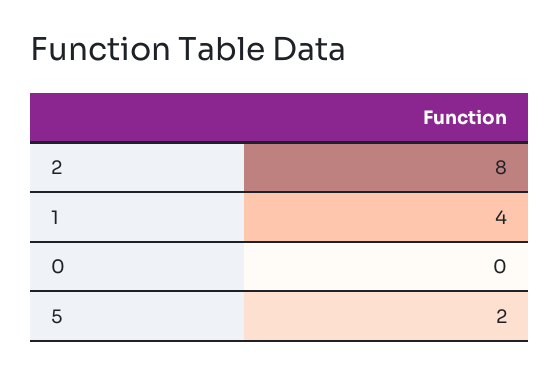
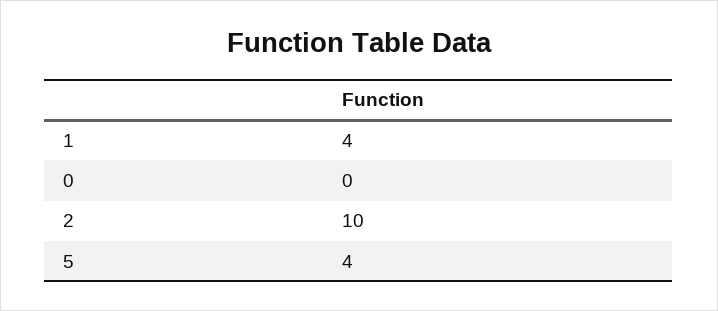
2: 8 -> 10
5: 2 -> 4

